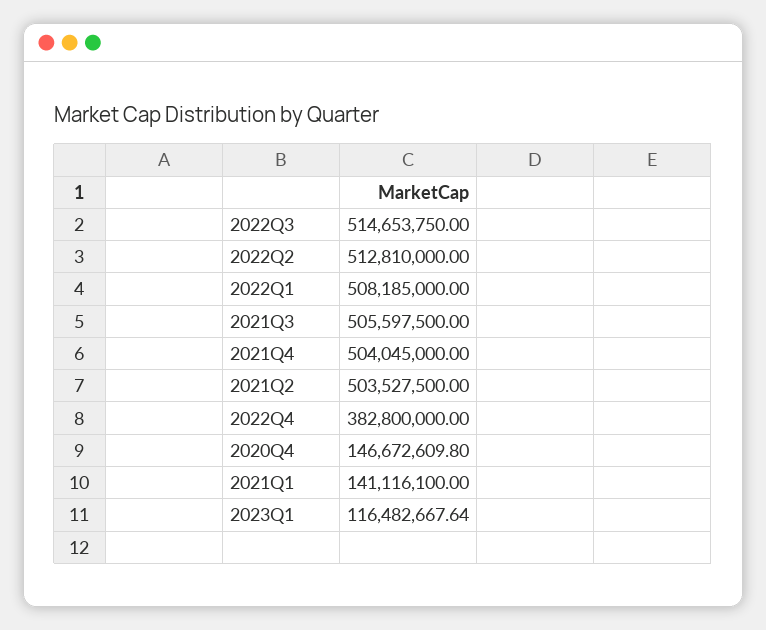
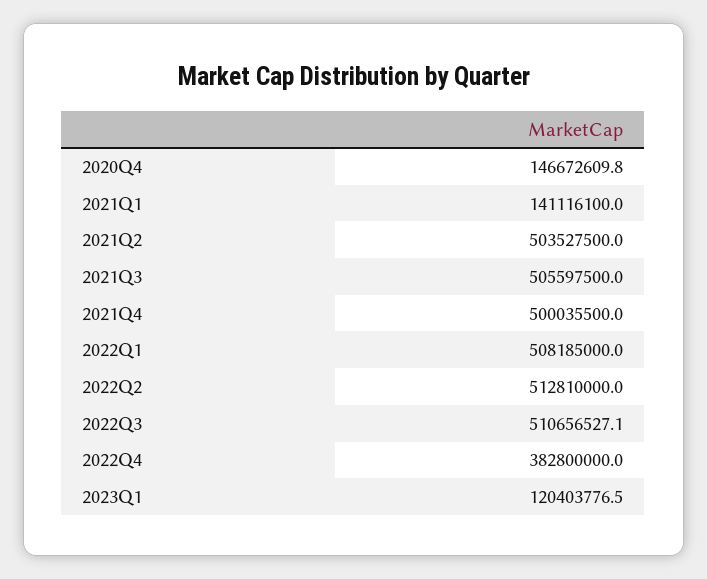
2022Q3: 514653750 -> 510656527.1
2021Q4: 504045000 -> 500035500
2023Q1: 116482667.64 -> 120403776.5

